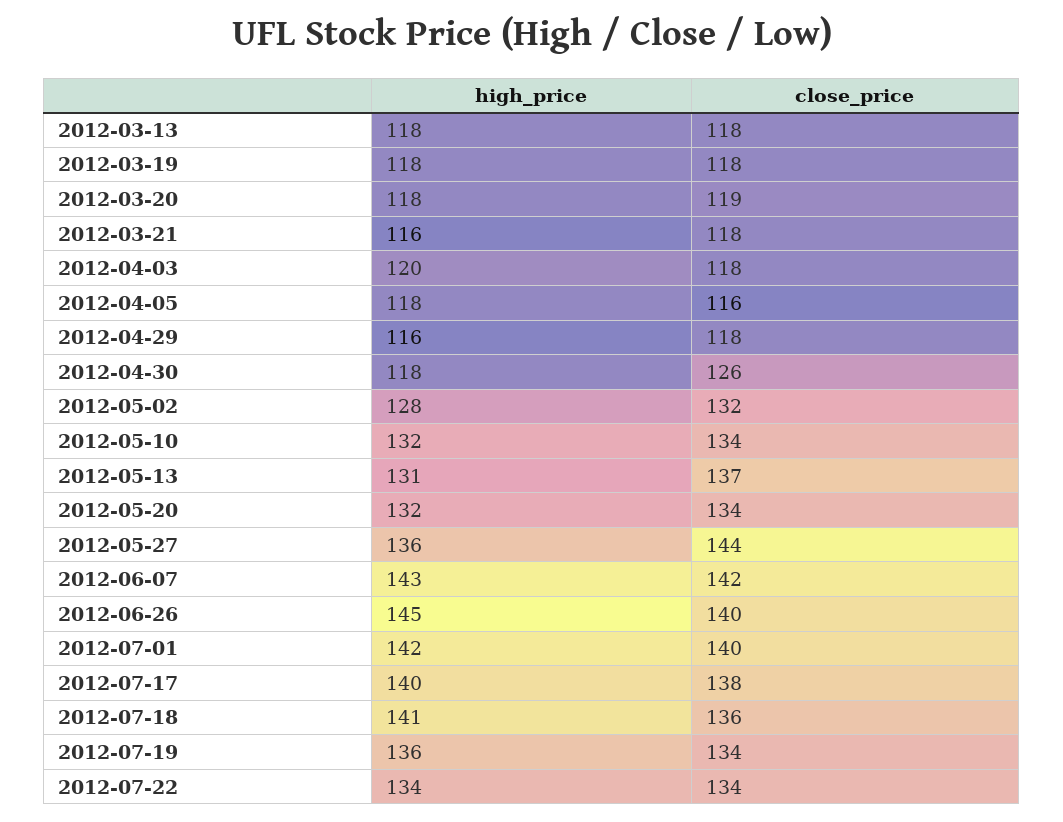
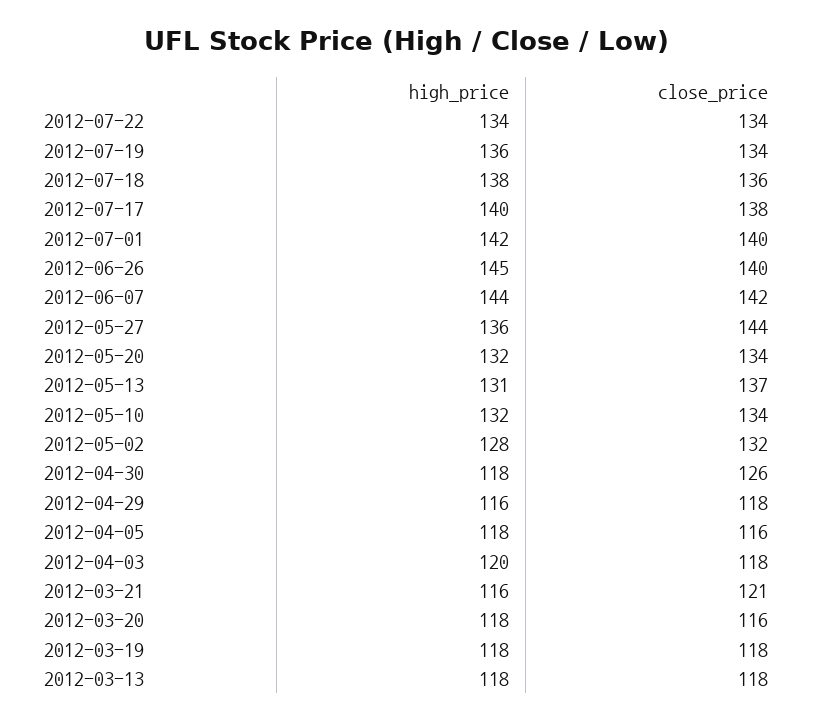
close_price, 2012-03-20: 119 -> 116
close_price, 2012-03-21: 118 -> 121
high_price, 2012-06-07: 143 -> 144
high_price, 2012-07-18: 141 -> 138

